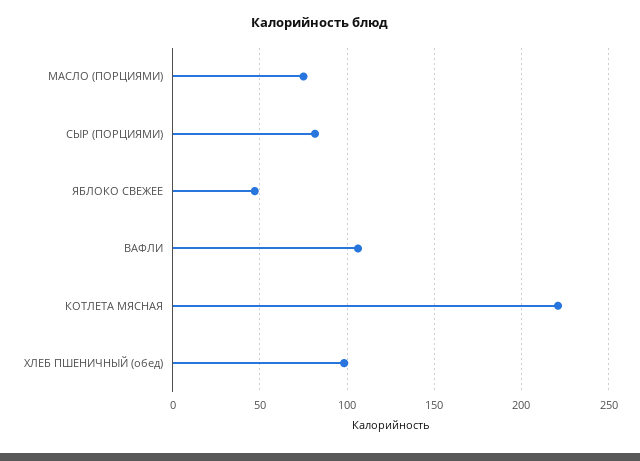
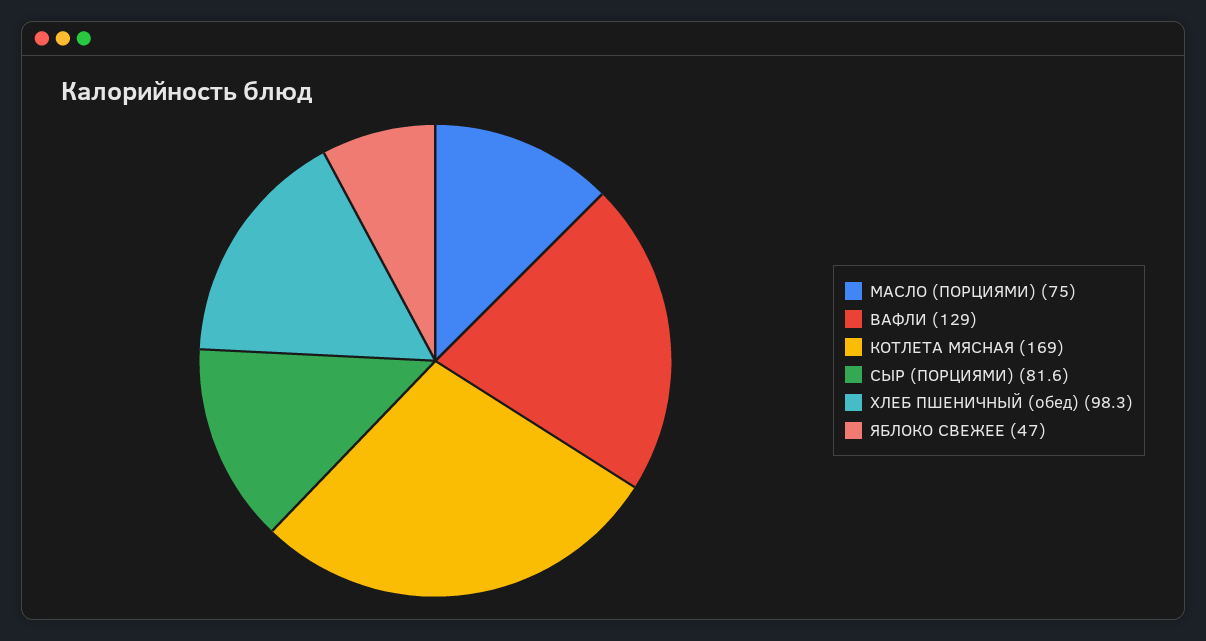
ВАФЛИ: 105 -> 129
КОТЛЕТА МЯСНАЯ: 220 -> 169

